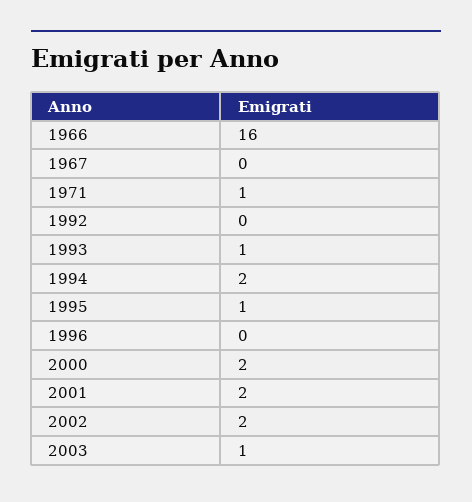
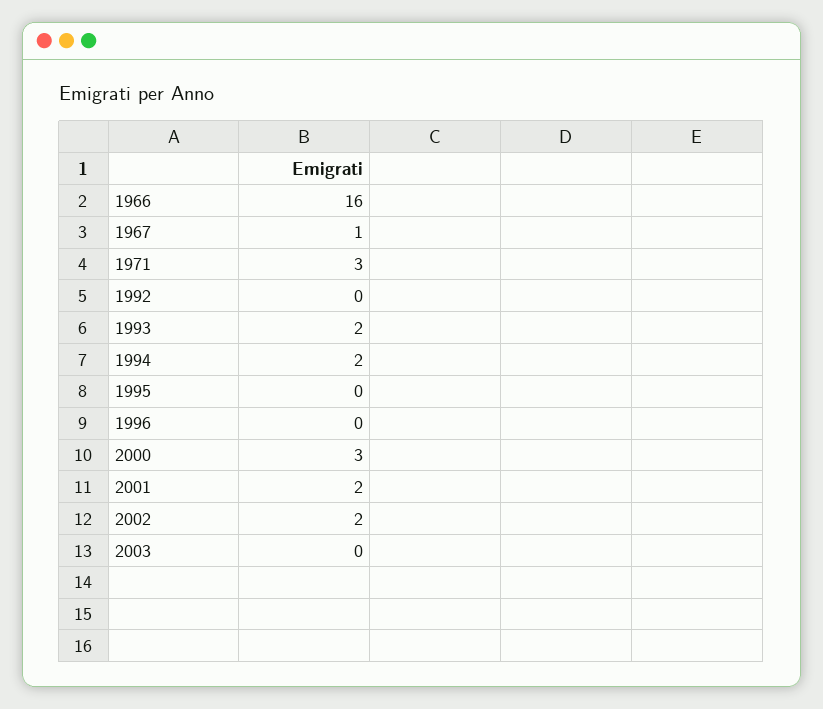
1967: 0 -> 1
1971: 1 -> 3
1993: 1 -> 2
1995: 1 -> 0
2000: 2 -> 3
2003: 1 -> 0

